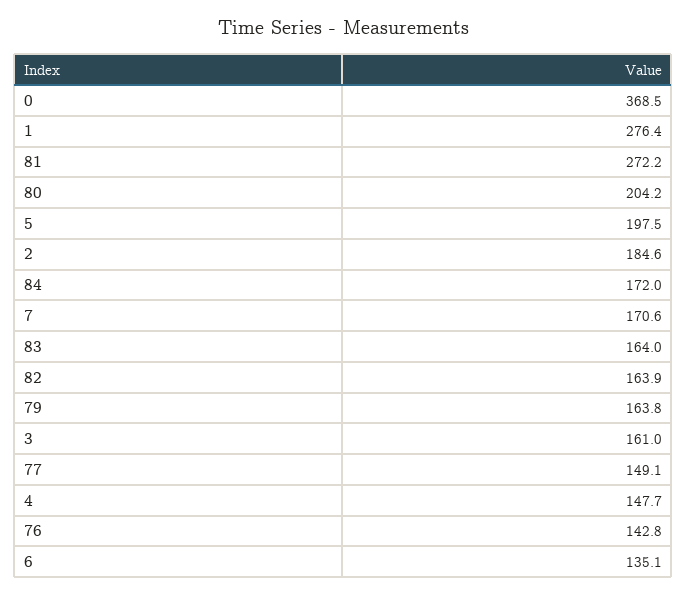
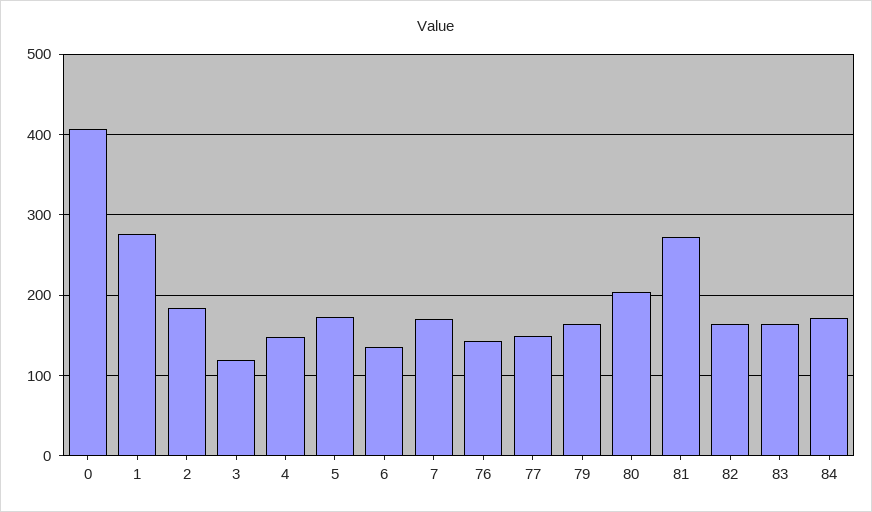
0: 368.5 -> 410
5: 197.5 -> 170
3: 161 -> 120

